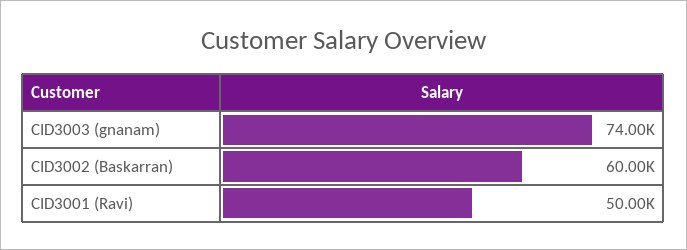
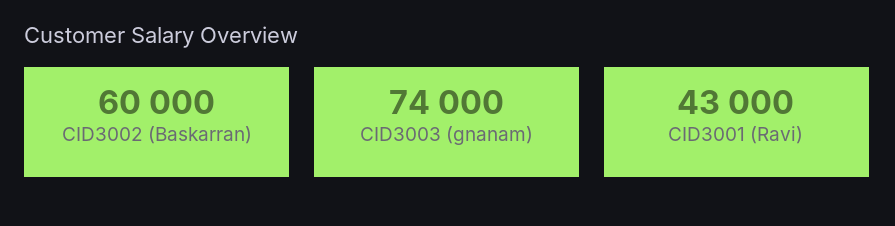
CID3001 (Ravi): 50000 -> 43000

